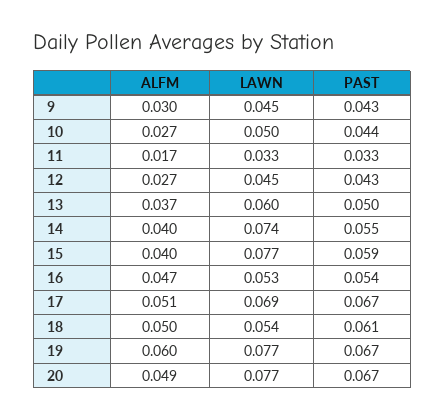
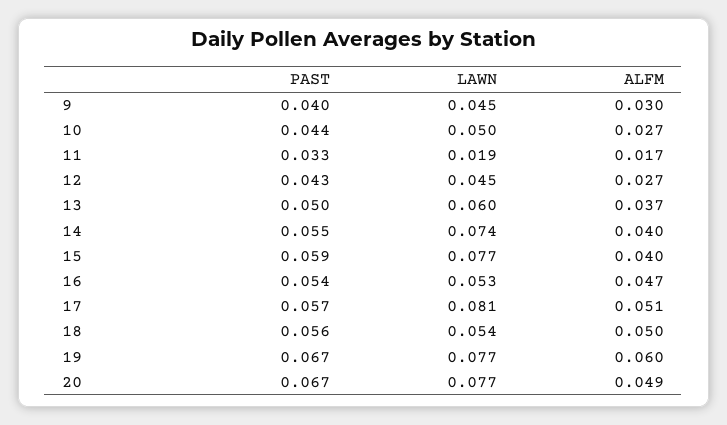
PAST, 9: 0.043 -> 0.04
LAWN, 11: 0.033 -> 0.019
LAWN, 17: 0.069 -> 0.081
PAST, 17: 0.067 -> 0.057
PAST, 18: 0.061 -> 0.056

